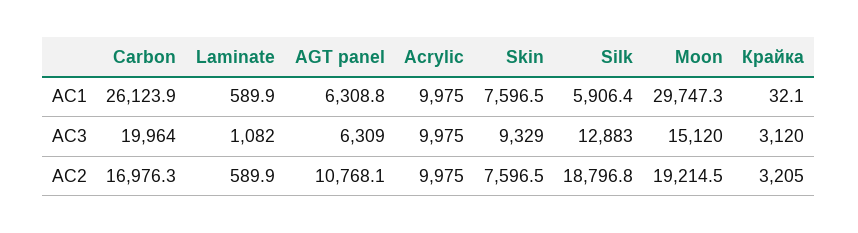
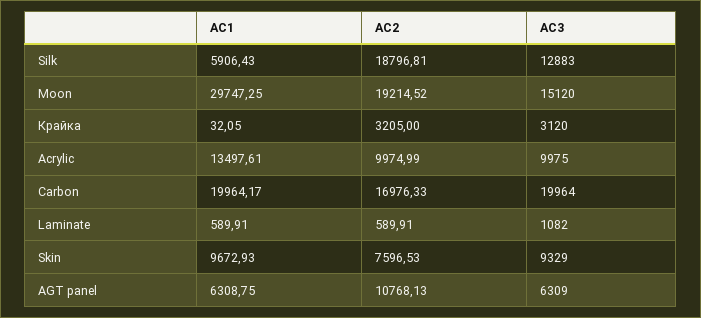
Carbon, AC1: 26123.9 -> 19964.17
Acrylic, AC1: 9975 -> 13497.61
Skin, AC1: 7596.5 -> 9672.93

